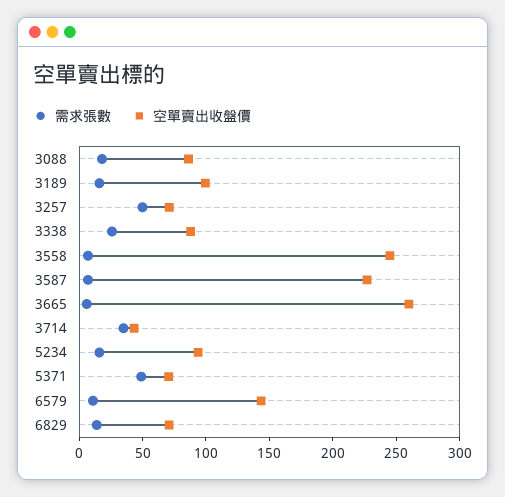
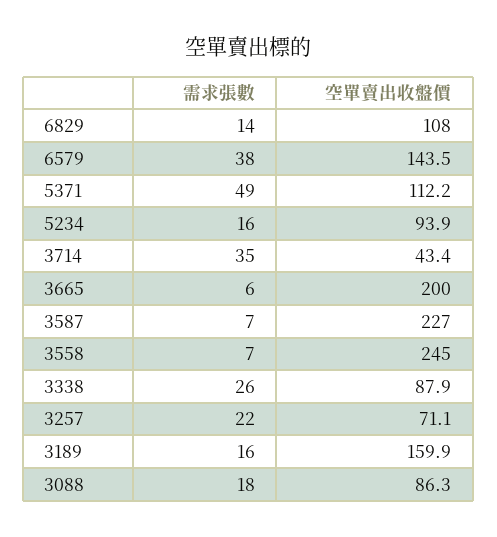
空單賣出收盤價, 3189: 100 -> 159.9
需求張數, 3257: 50 -> 22
空單賣出收盤價, 3665: 260 -> 200
空單賣出收盤價, 5371: 70 -> 112.2
需求張數, 6579: 10 -> 38
空單賣出收盤價, 6829: 70 -> 108

